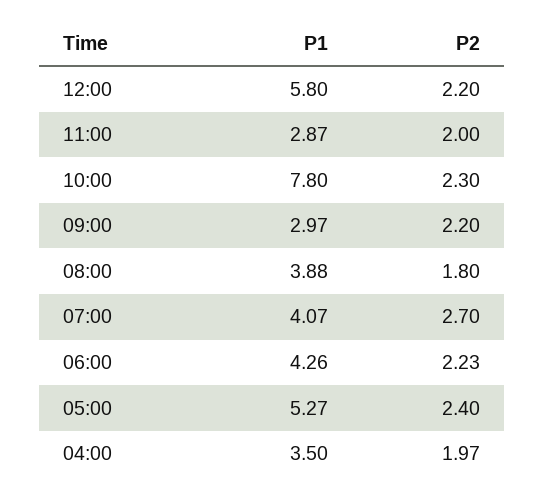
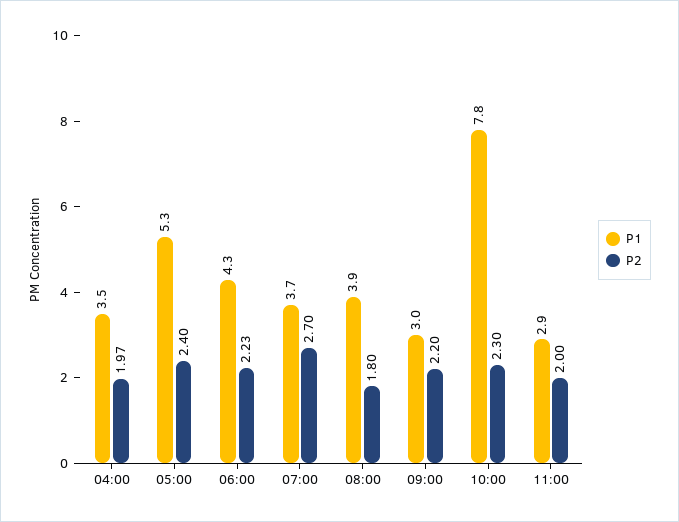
P1, 12:00: 5.8 -> none
P2, 12:00: 2.2 -> none
P1, 07:00: 4.07 -> 3.7

